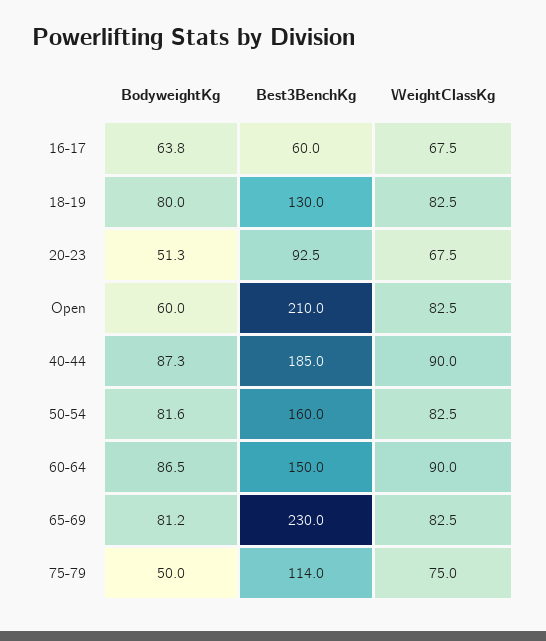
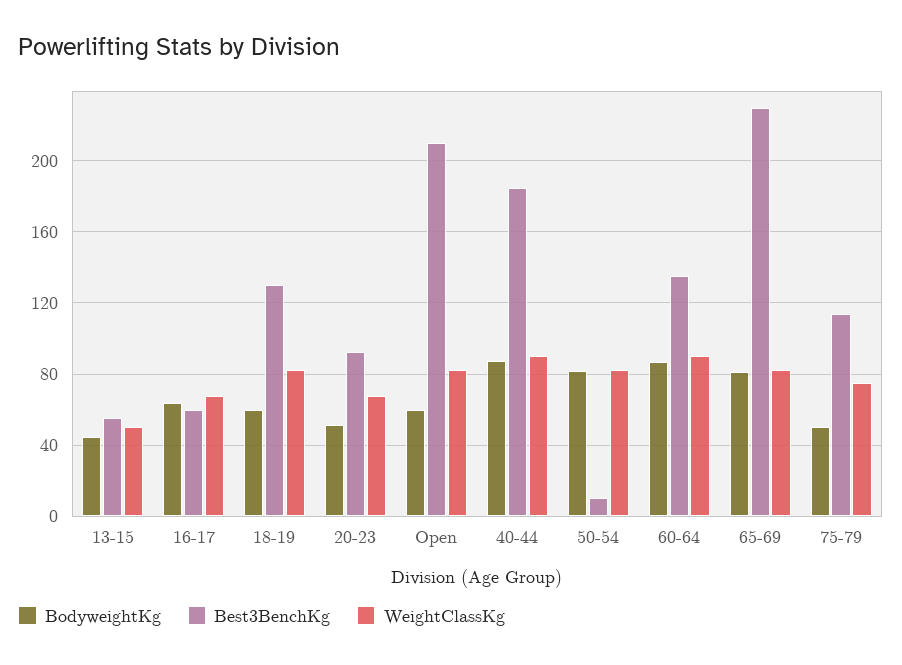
BodyweightKg, 18-19: 80 -> 60
Best3BenchKg, 50-54: 160 -> 10
Best3BenchKg, 60-64: 150 -> 135
BodyweightKg, 13-15: none -> 45
Best3BenchKg, 13-15: none -> 55
WeightClassKg, 13-15: none -> 50

